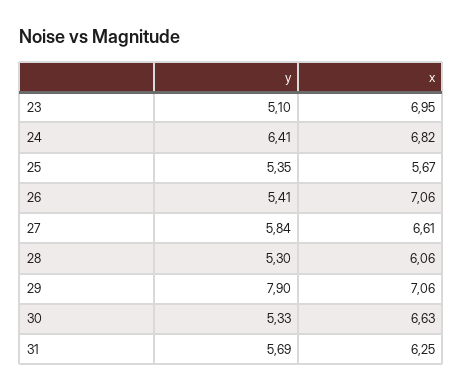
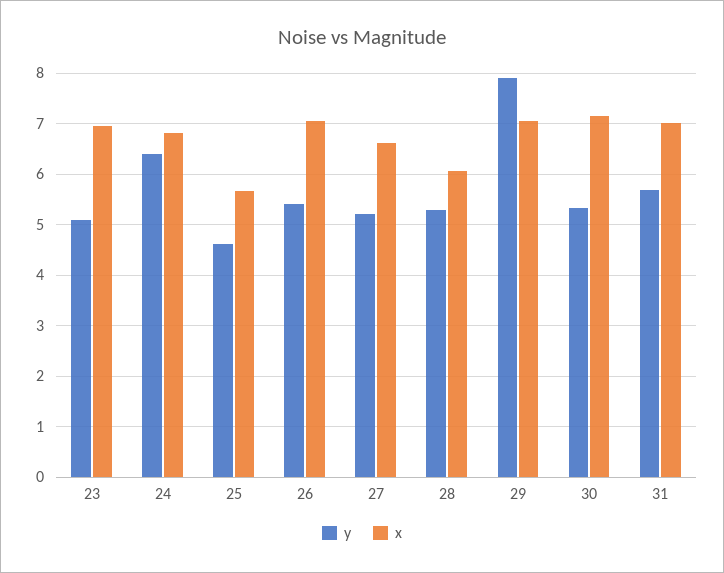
y, 25: 5.35 -> 4.6
y, 27: 5.84 -> 5.2
x, 30: 6.63 -> 7.2
x, 31: 6.25 -> 7

